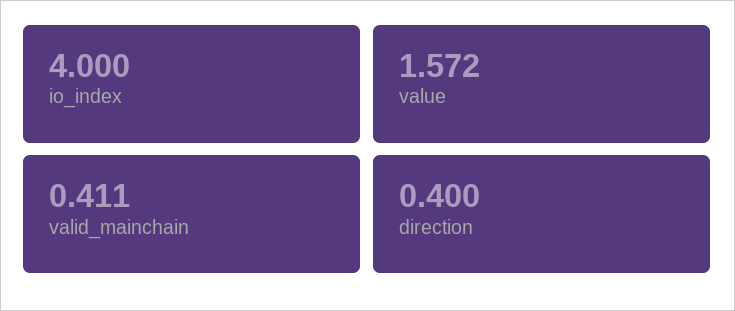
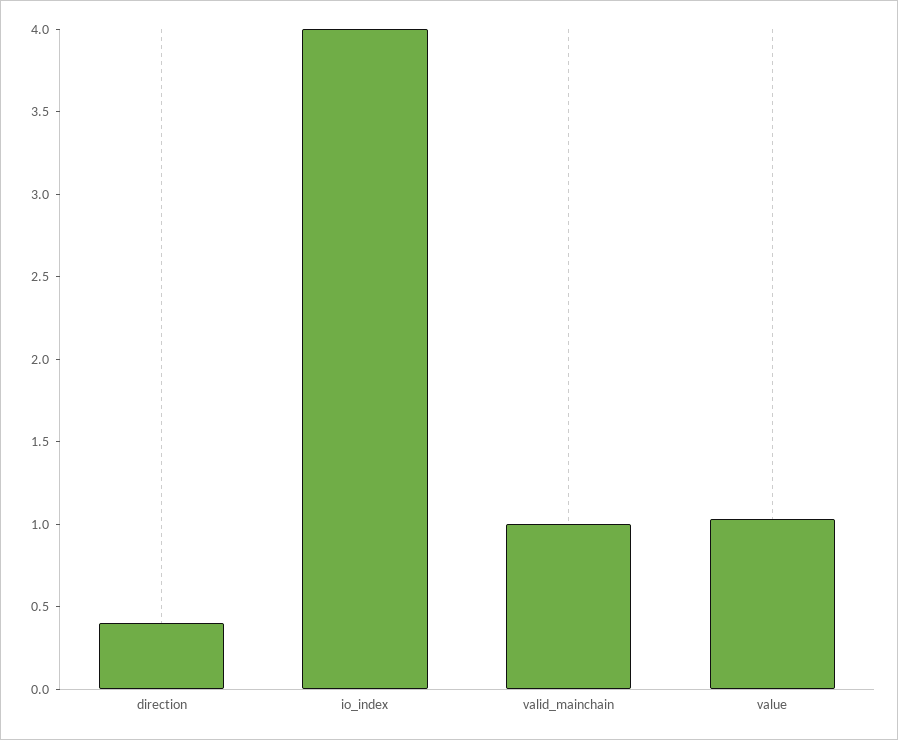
value: 1.572 -> 1
valid_mainchain: 0.411 -> 1

